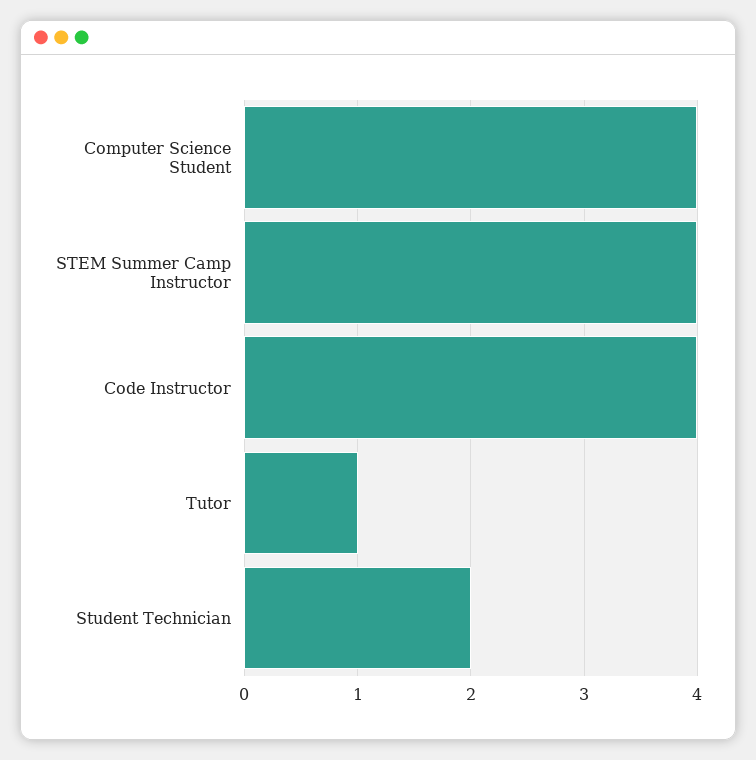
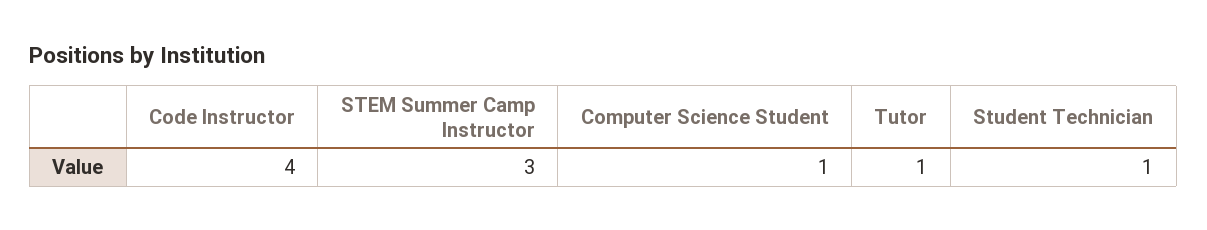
Computer Science Student: 4 -> 1
STEM Summer Camp Instructor: 4 -> 3
Student Technician: 2 -> 1

